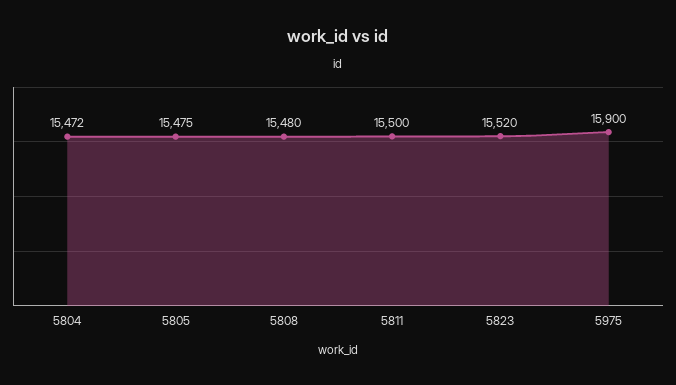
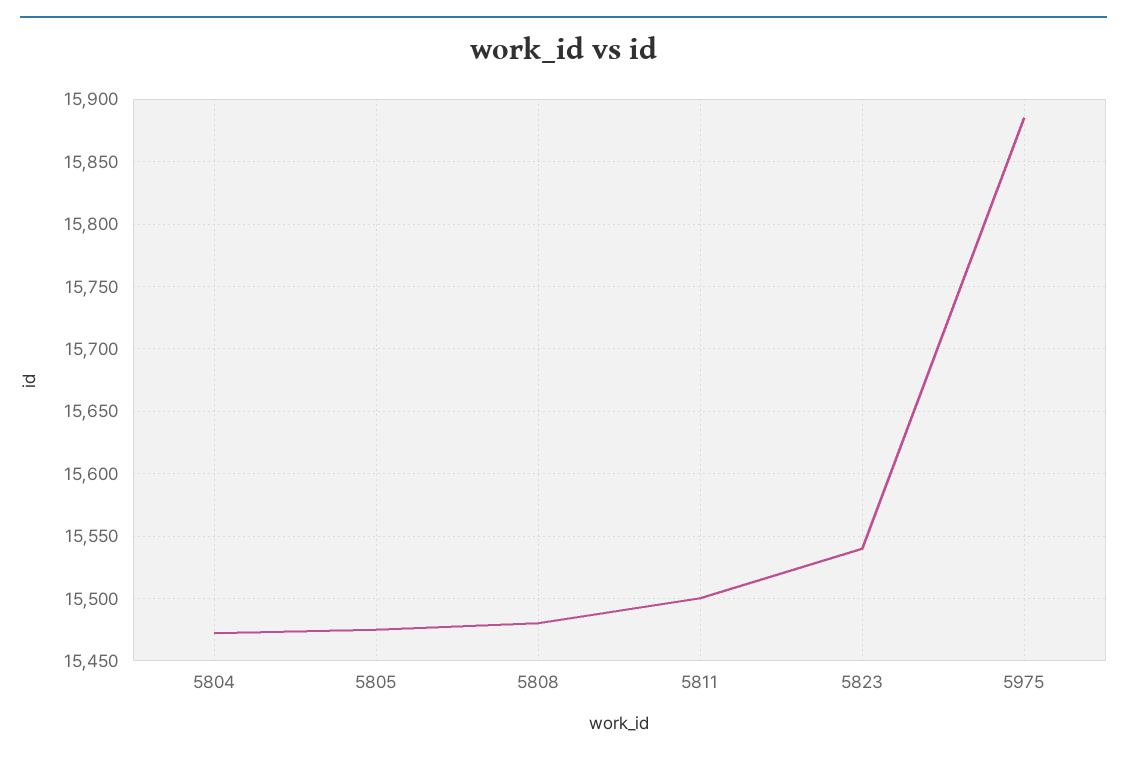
5823: 15520 -> 15540
5975: 15900 -> 15885

